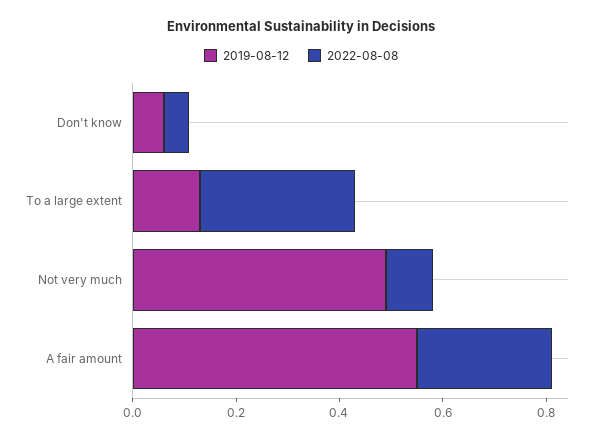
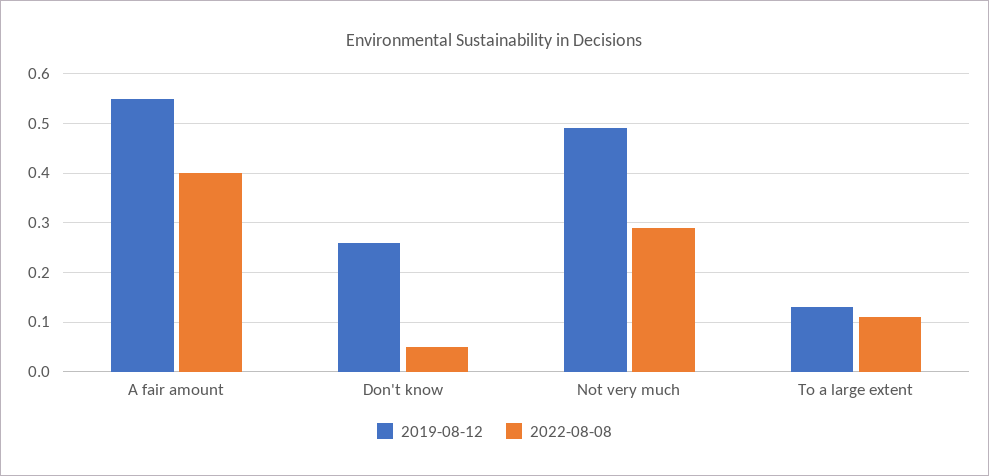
2019-08-12, Don't know: 0.05 -> 0.25
2022-08-08, To a large extent: 0.3 -> 0.1
2022-08-08, Not very much: 0.1 -> 0.3
2022-08-08, A fair amount: 0.25 -> 0.4

